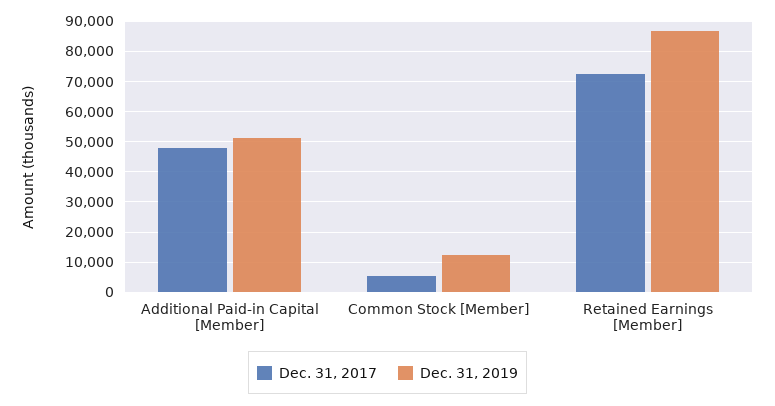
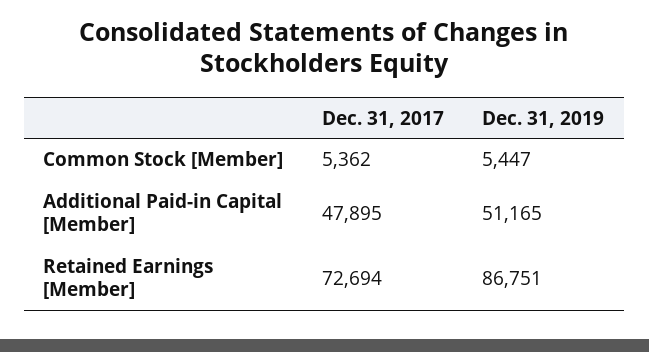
Dec. 31, 2019, Common Stock [Member]: 12000 -> 5447

